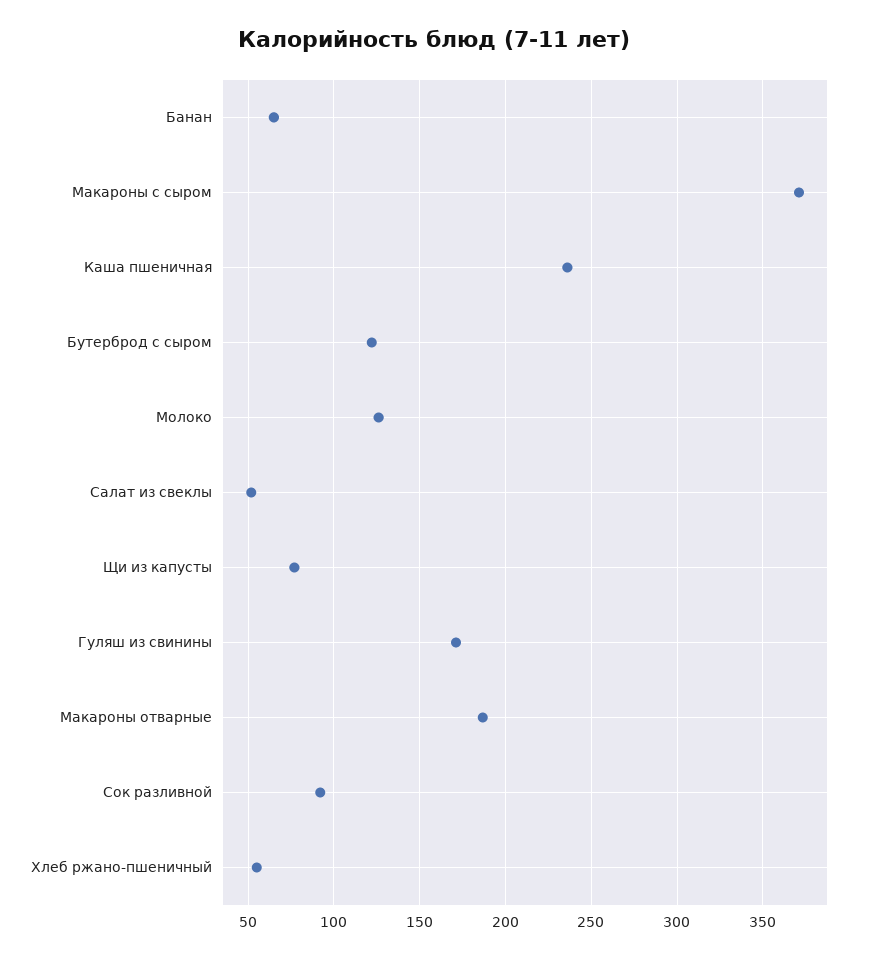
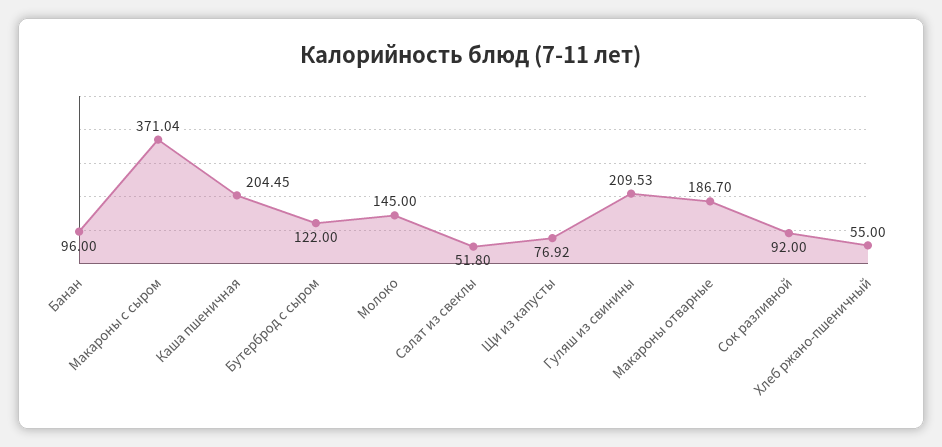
Банан: 65 -> 96
Каша пшеничная: 235 -> 204.45
Молоко: 125 -> 145
Гуляш из свинины: 170 -> 209.53

